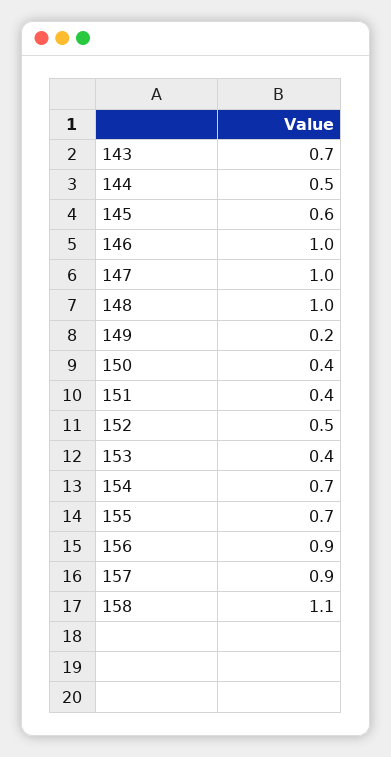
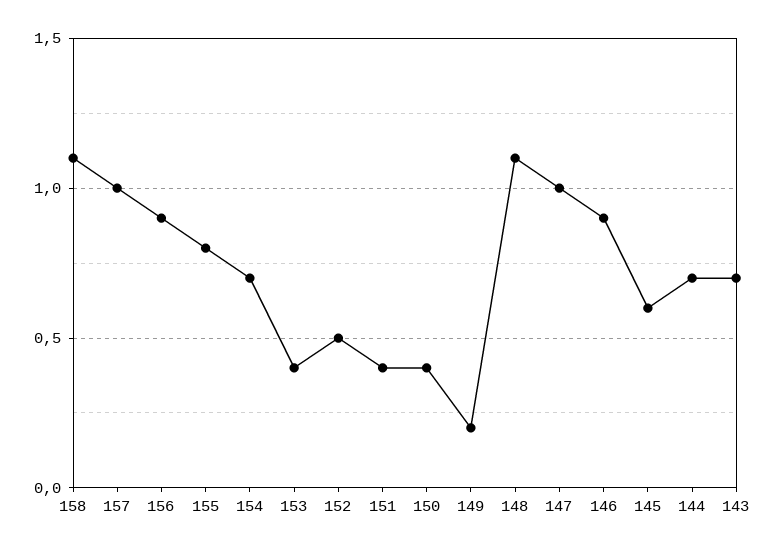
144: 0.5 -> 0.7
146: 1 -> 0.9
148: 1 -> 1.1
155: 0.7 -> 0.8
157: 0.9 -> 1

